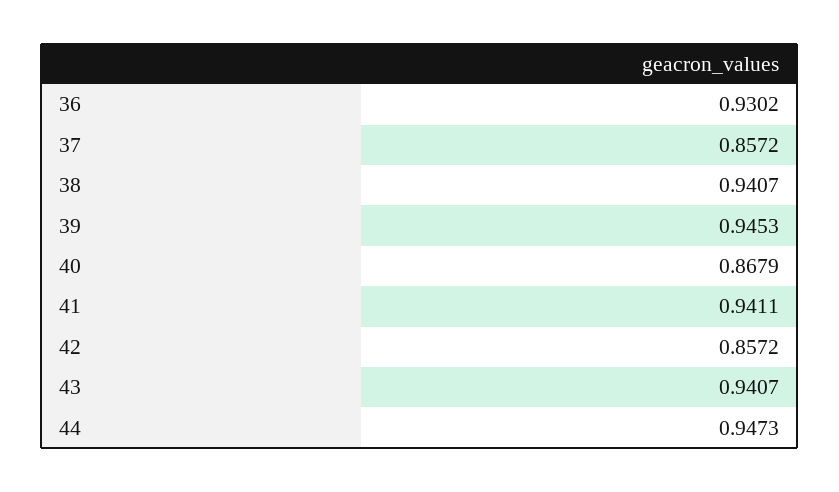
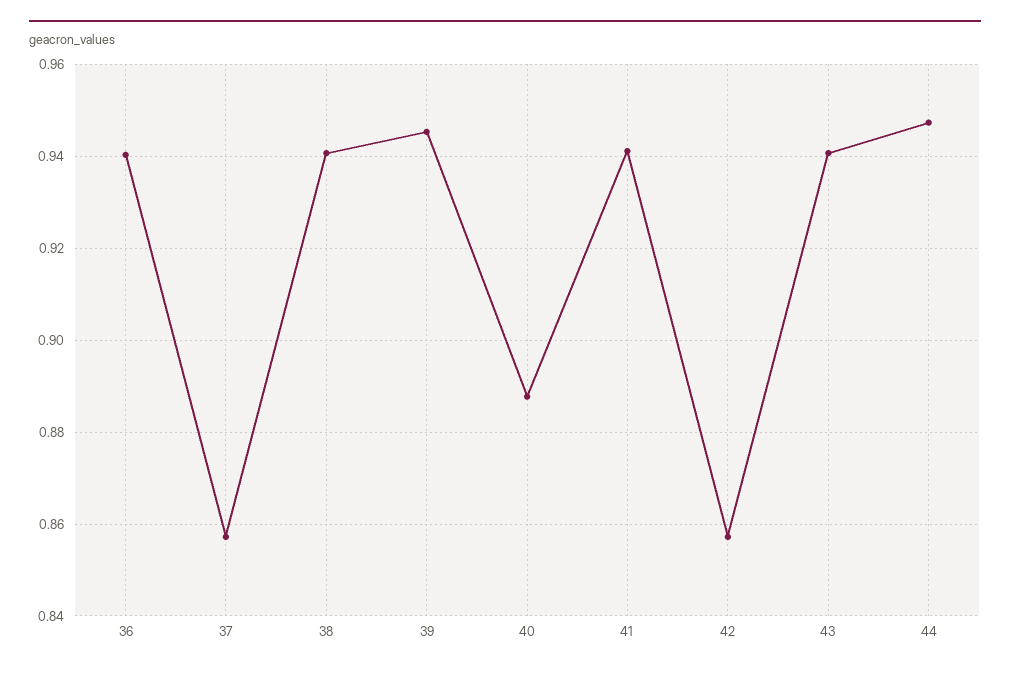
36: 0.9302 -> 0.94
40: 0.8679 -> 0.888

